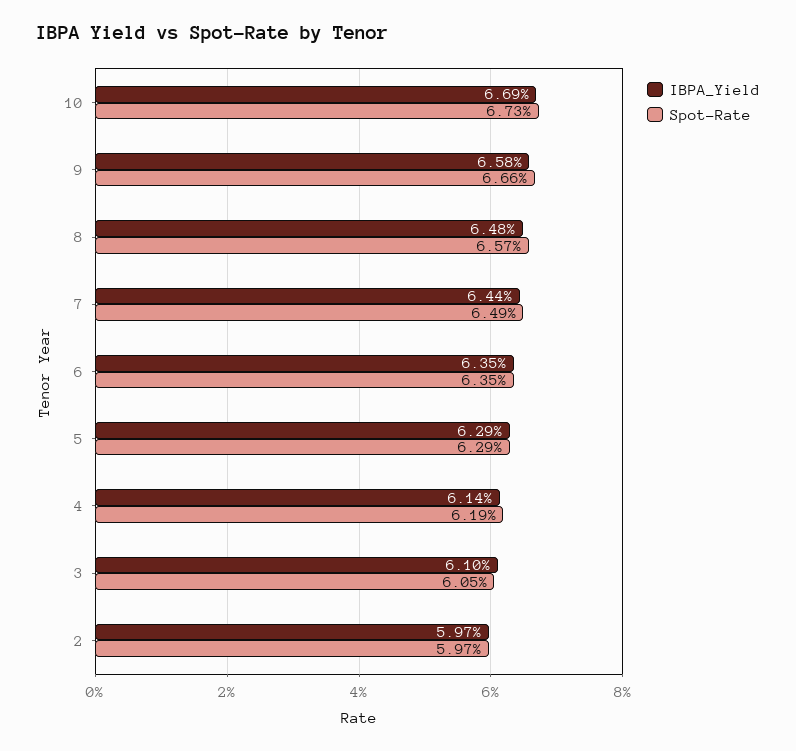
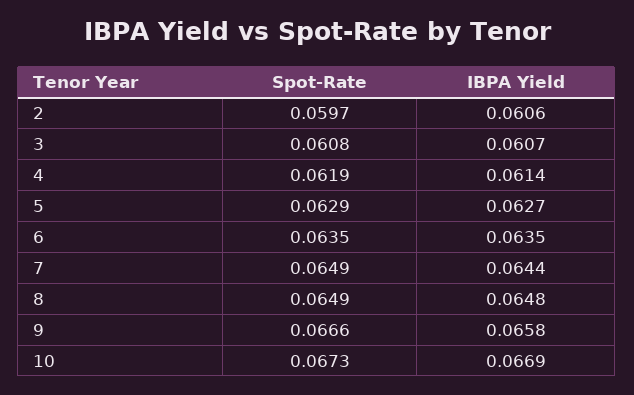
Spot-Rate, 8: 0.0657 -> 0.0649
IBPA_Yield, 5: 0.0629 -> 0.0627
IBPA_Yield, 3: 0.061 -> 0.0607
Spot-Rate, 3: 0.0605 -> 0.0608
IBPA_Yield, 2: 0.0597 -> 0.0606

